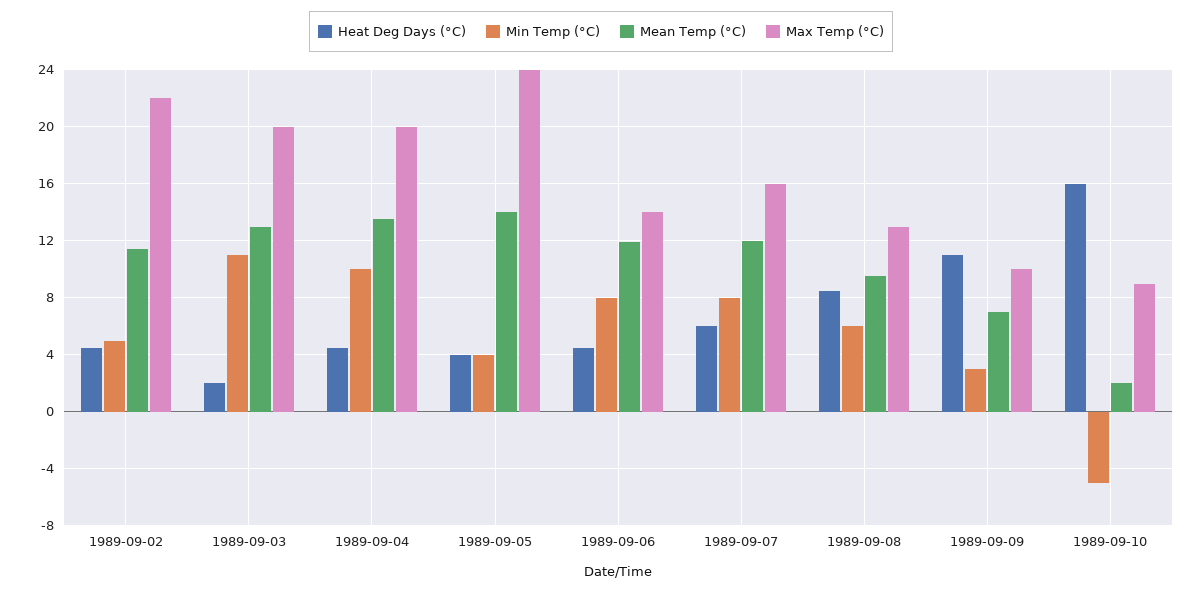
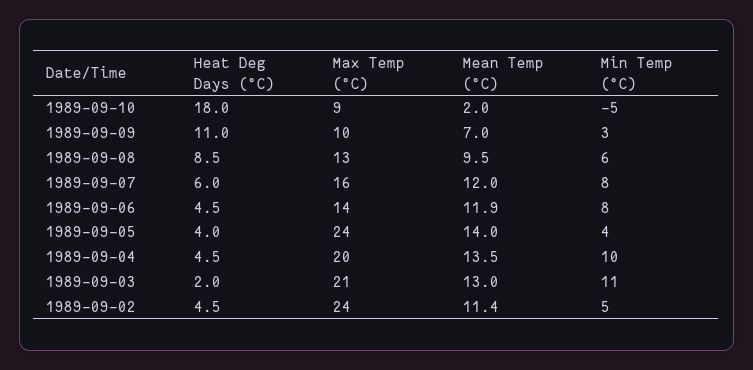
Max Temp (°C), 1989-09-02: 22 -> 24
Max Temp (°C), 1989-09-03: 20 -> 21
Heat Deg Days (°C), 1989-09-10: 16 -> 18

